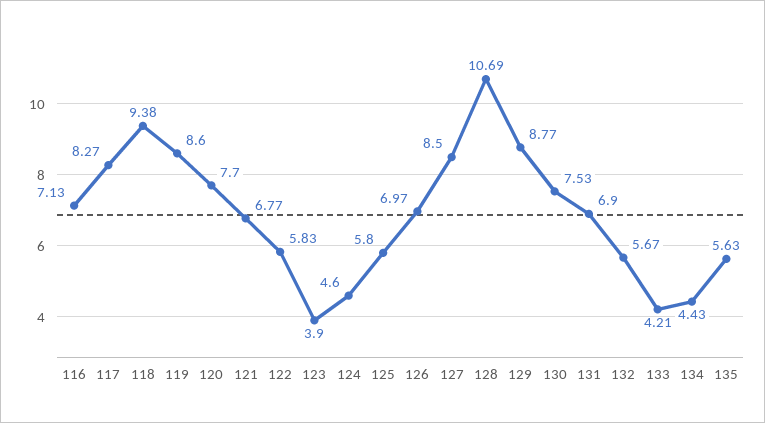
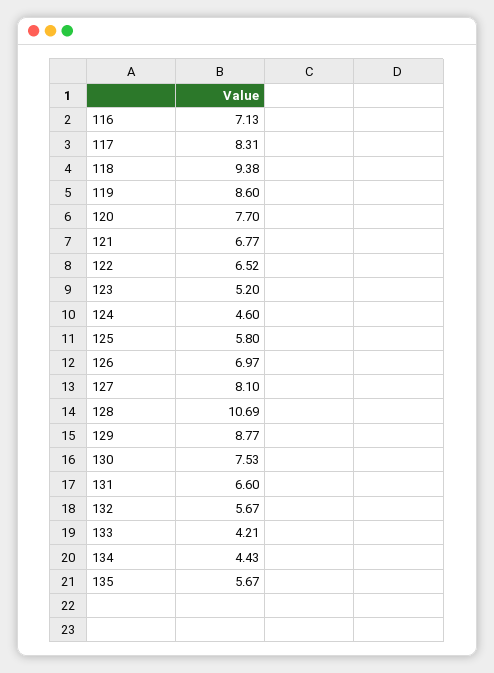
117: 8.27 -> 8.31
122: 5.83 -> 6.52
123: 3.9 -> 5.2
127: 8.5 -> 8.1
131: 6.9 -> 6.6
135: 5.63 -> 5.67

